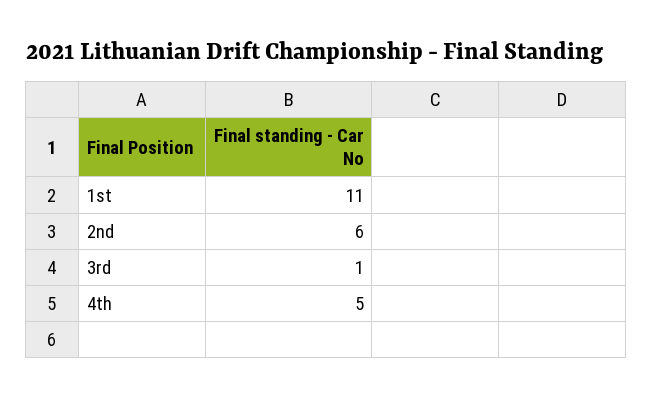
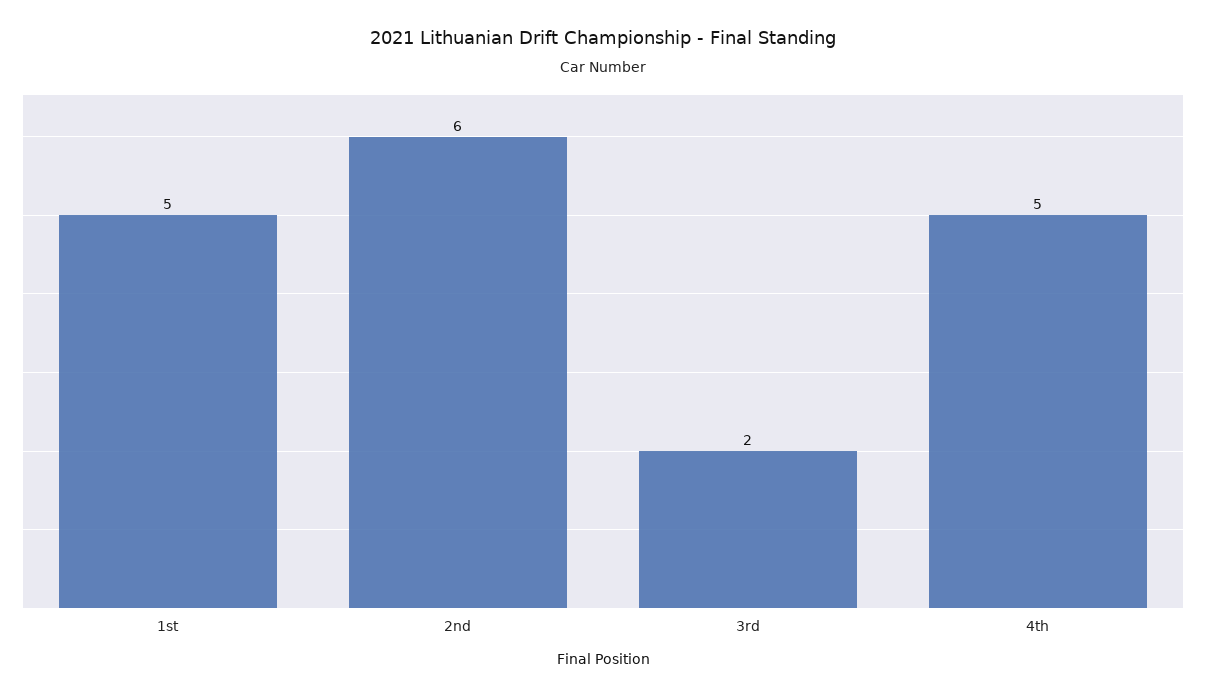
1st: 11 -> 5
3rd: 1 -> 2

